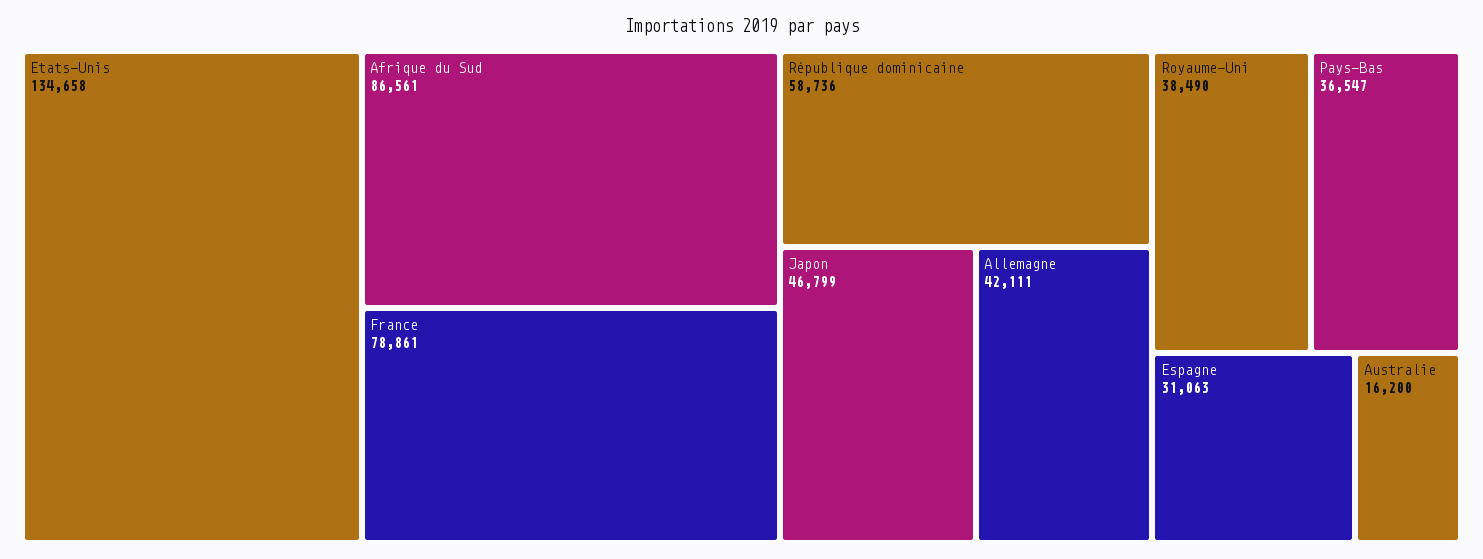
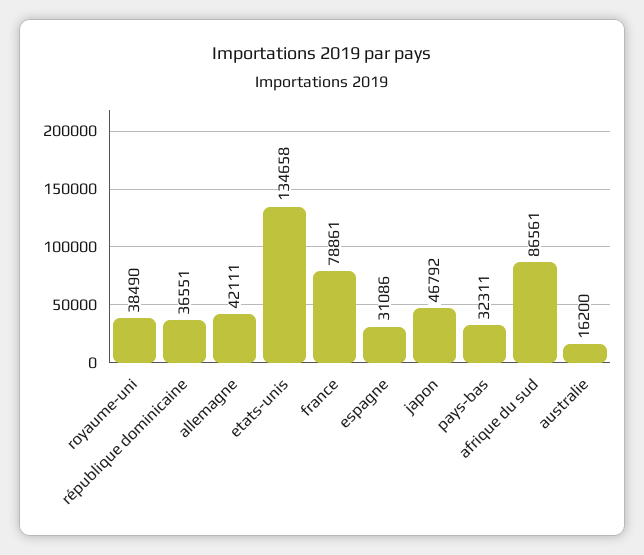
République dominicaine: 58736 -> 36551
Japon: 46799 -> 46792
Pays-Bas: 36547 -> 32311
Espagne: 31063 -> 31086

